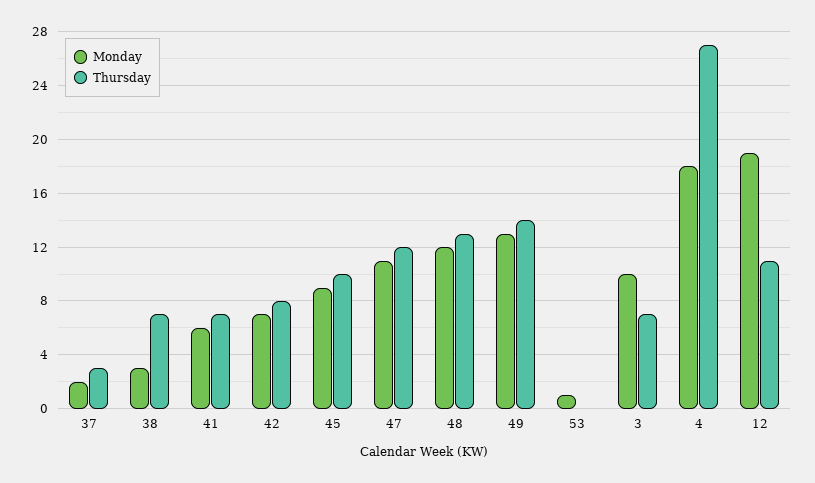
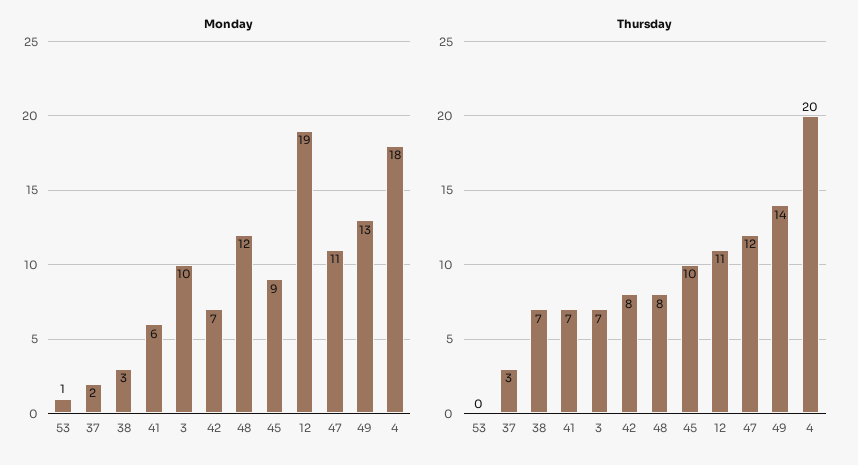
Thursday, 48: 13 -> 8
Thursday, 4: 27 -> 20

